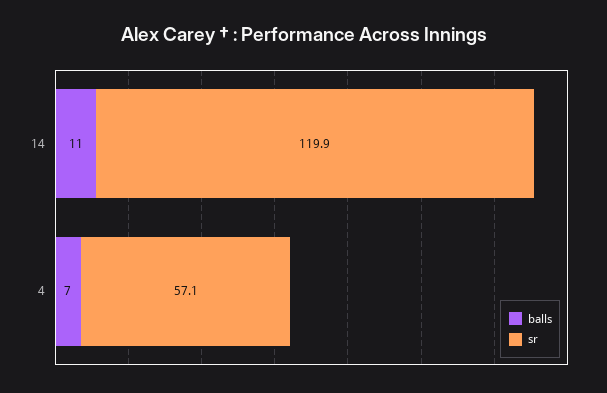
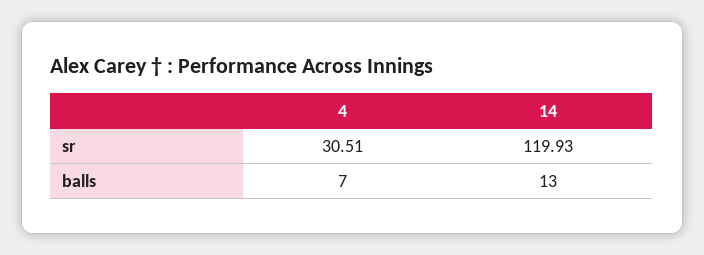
balls, 14: 11 -> 13
sr, 4: 57.1 -> 30.51

